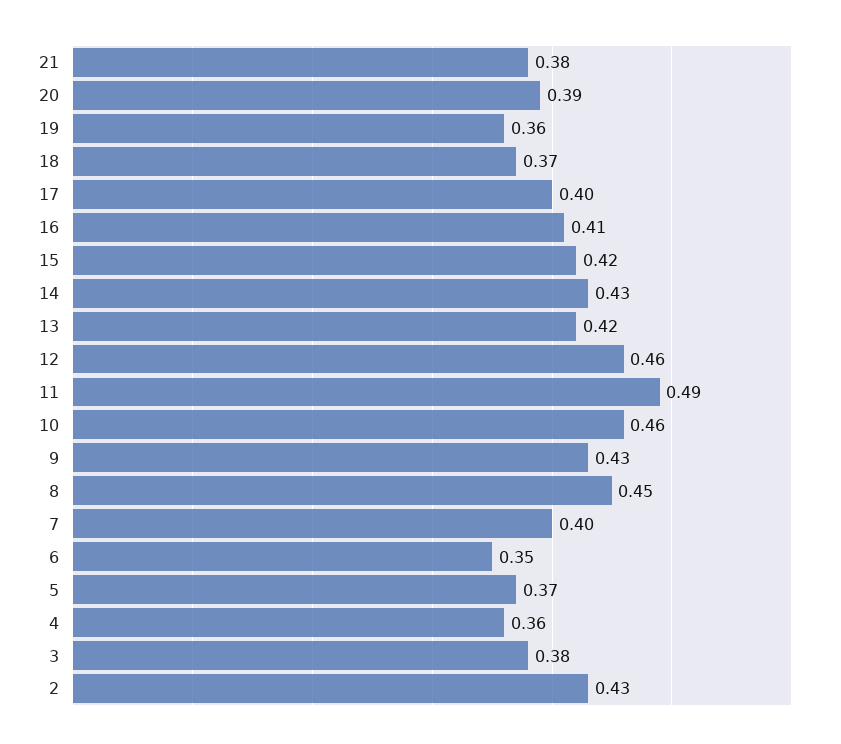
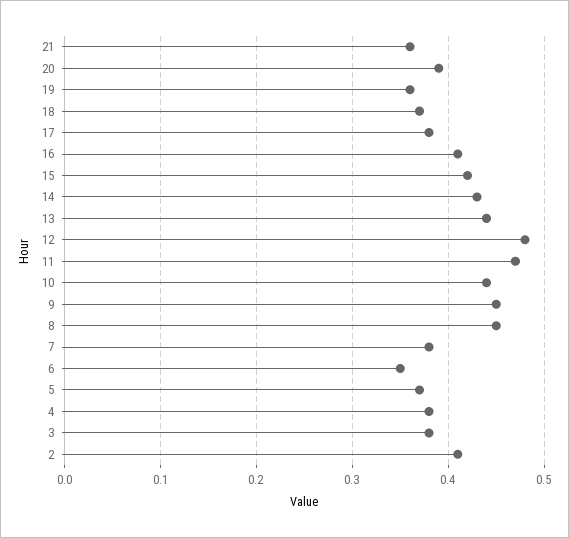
21: 0.38 -> 0.36
17: 0.4 -> 0.38
13: 0.42 -> 0.44
12: 0.46 -> 0.48
11: 0.49 -> 0.47
10: 0.46 -> 0.44
9: 0.43 -> 0.45
7: 0.4 -> 0.38
4: 0.36 -> 0.38
2: 0.43 -> 0.41

